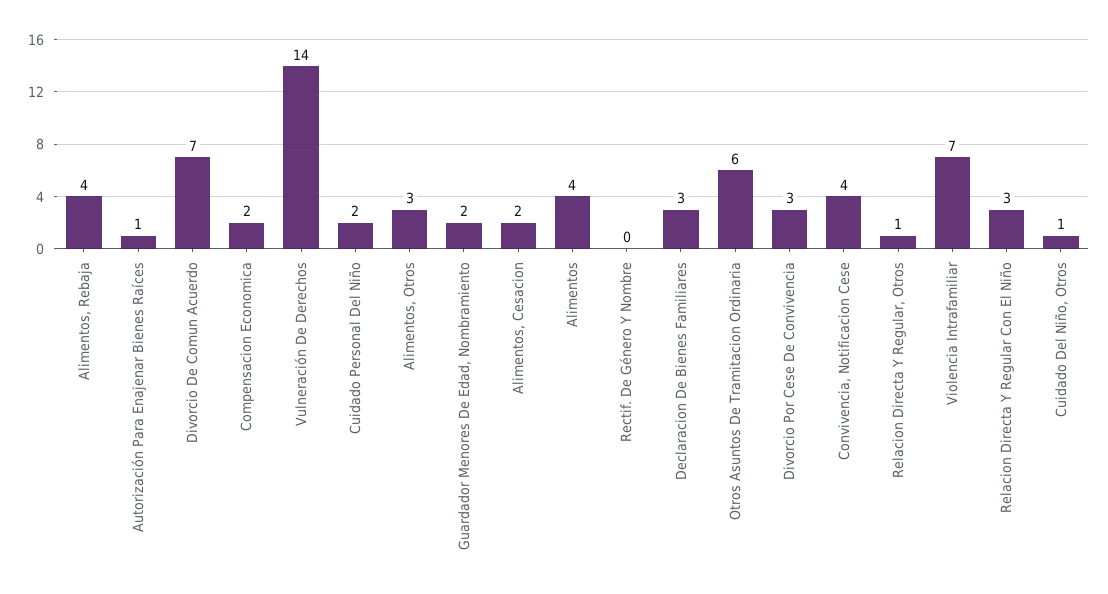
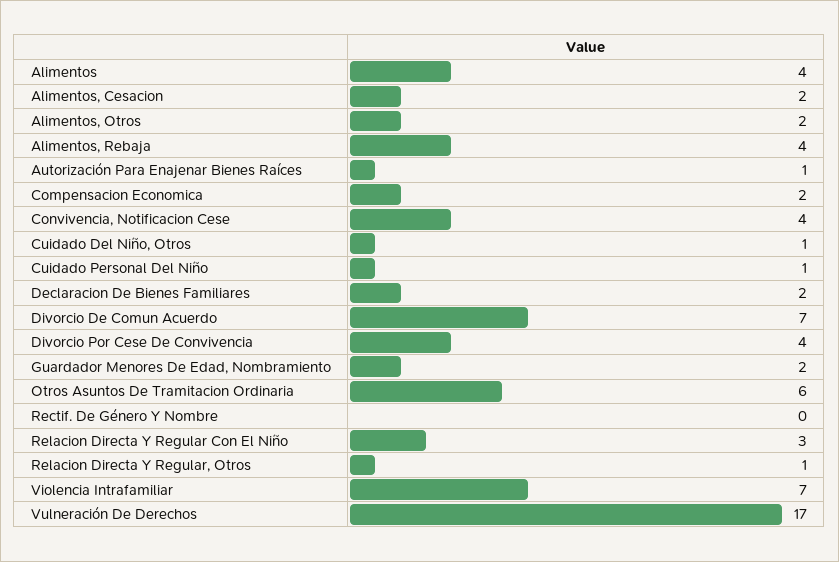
Vulneración De Derechos: 14 -> 17
Cuidado Personal Del Niño: 2 -> 1
Alimentos, Otros: 3 -> 2
Declaracion De Bienes Familiares: 3 -> 2
Divorcio Por Cese De Convivencia: 3 -> 4

